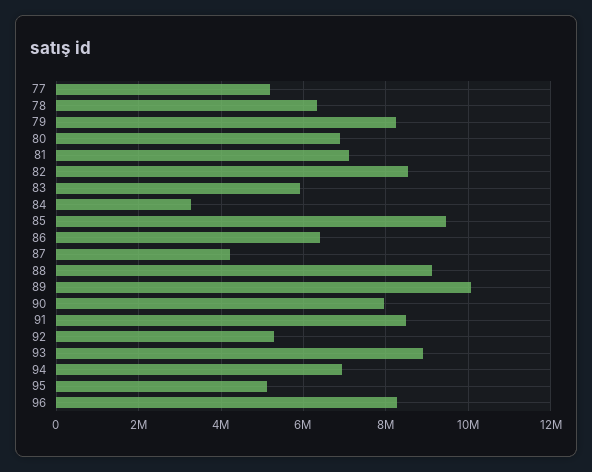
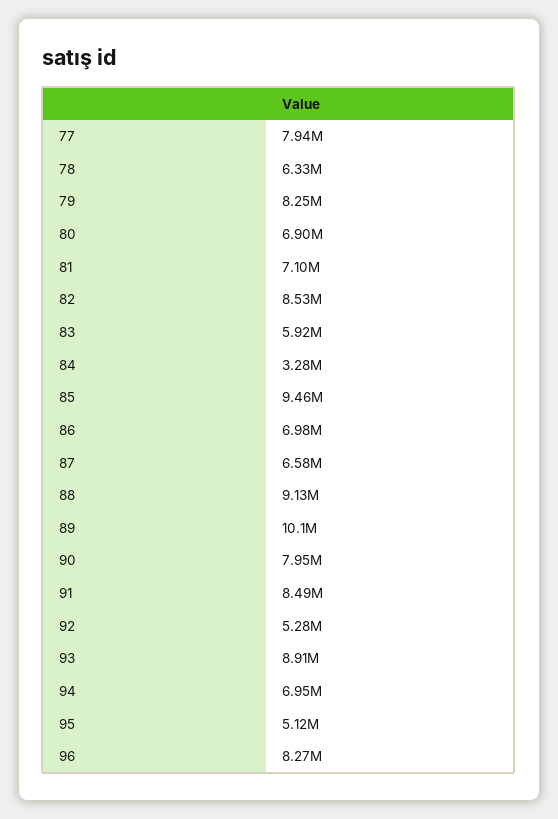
77: 5200000 -> 7940000
86: 6400000 -> 6980000
87: 4200000 -> 6580000

